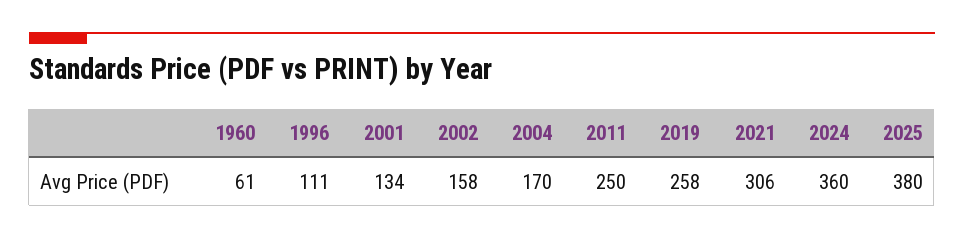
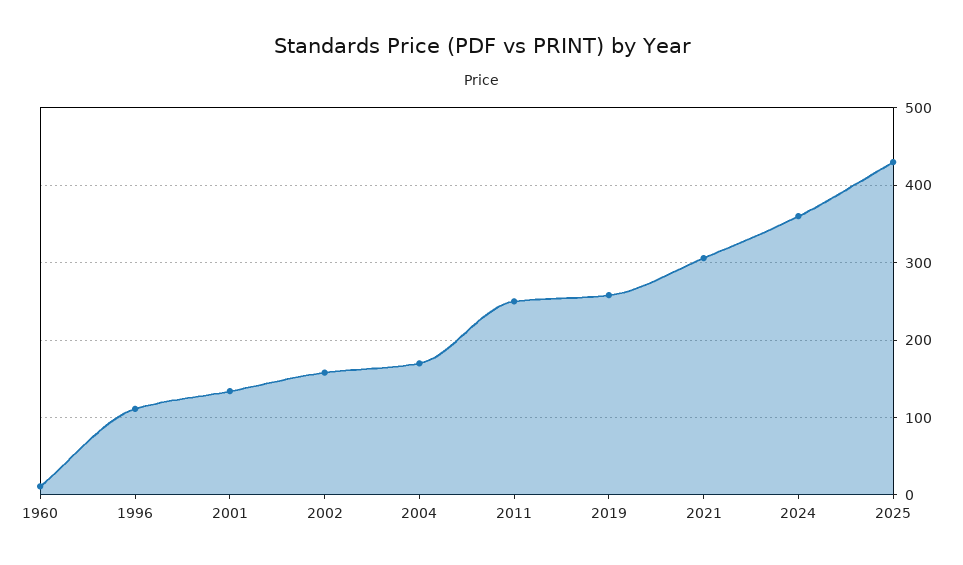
1960: 61 -> 10
2025: 380 -> 430

